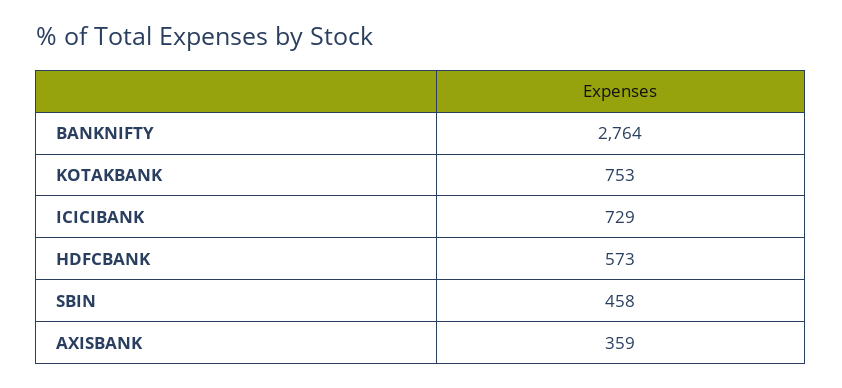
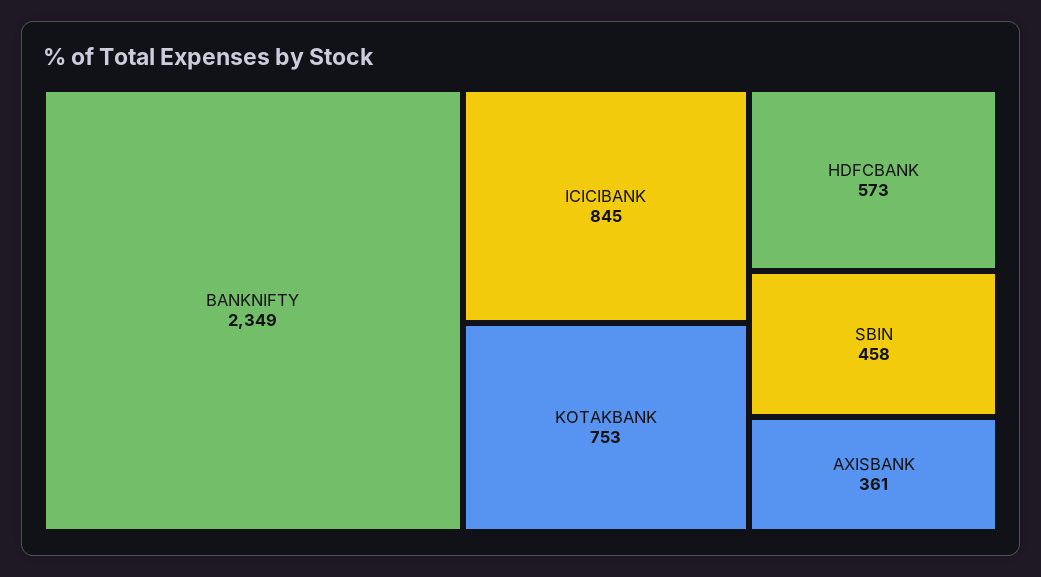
BANKNIFTY: 2764 -> 2349
ICICIBANK: 729 -> 845
AXISBANK: 359 -> 361

